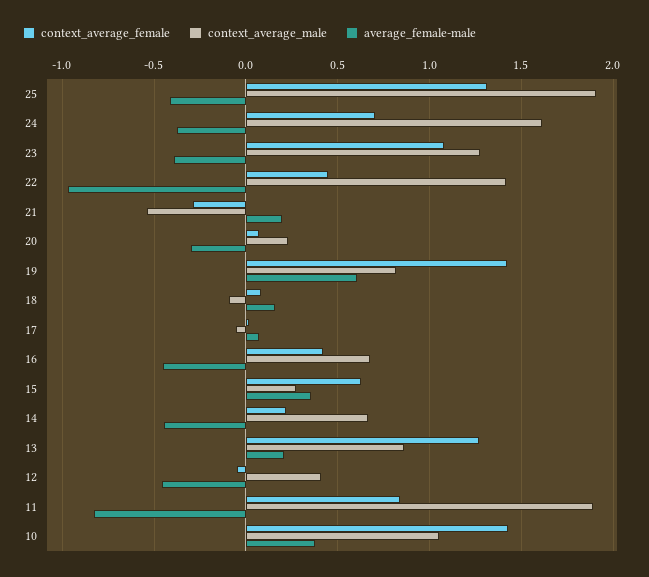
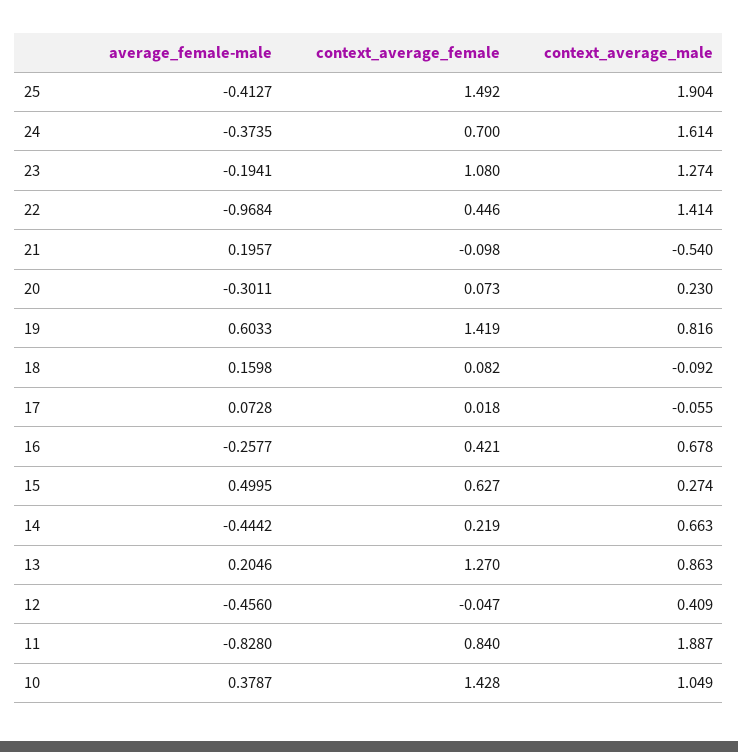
context_average_female, 25: 1.3 -> 1.492
average_female-male, 23: -0.4 -> -0.1941
context_average_female, 21: -0.3 -> -0.098
average_female-male, 16: -0.45 -> -0.2577
average_female-male, 15: 0.35 -> 0.4995

